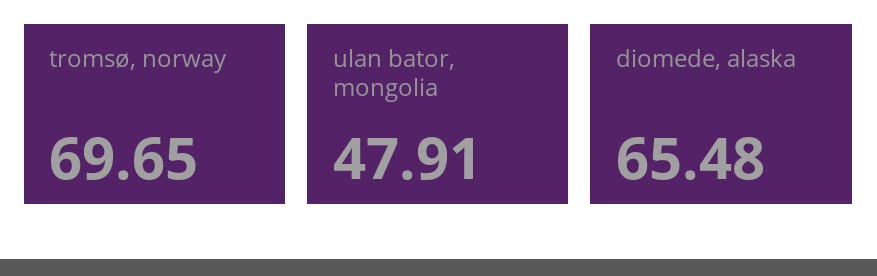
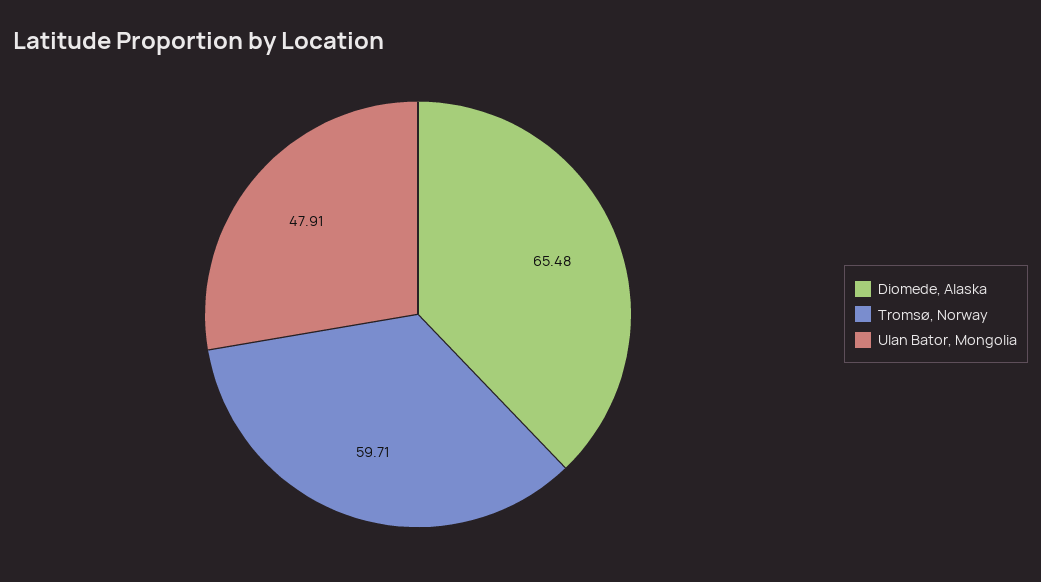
tromsø, norway: 69.65 -> 59.71

